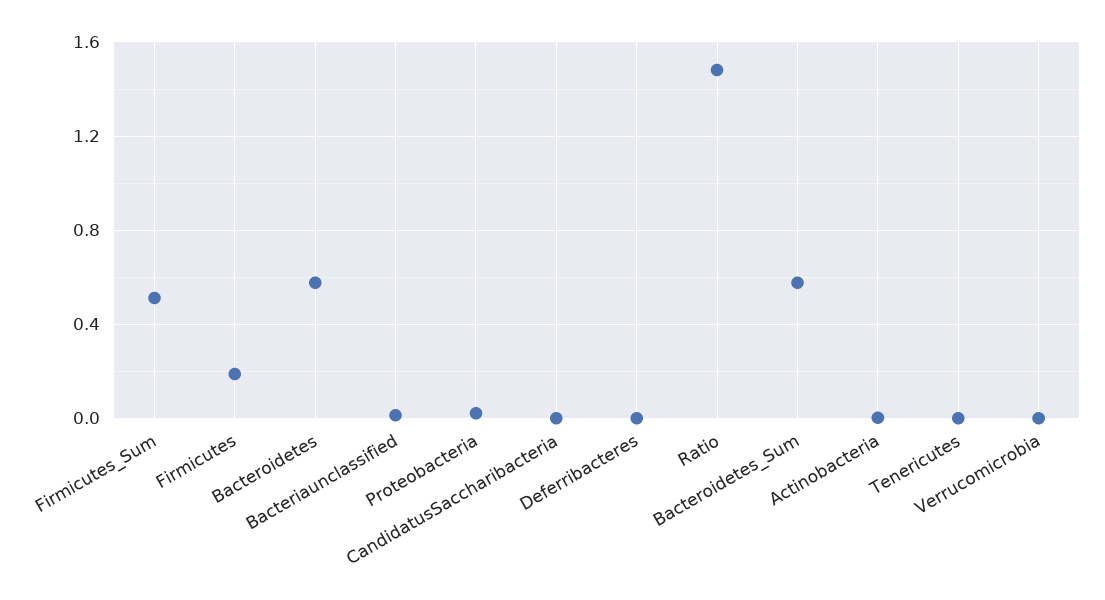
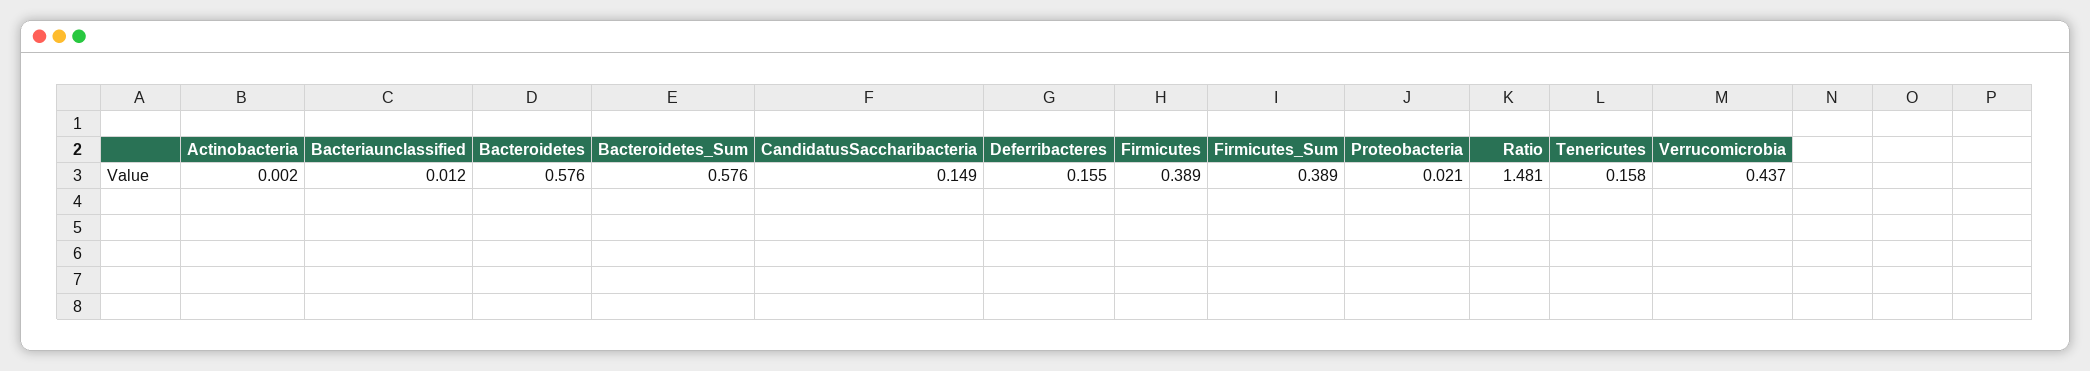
Firmicutes_Sum: 0.5 -> 0.389
Firmicutes: 0.2 -> 0.389
CandidatusSaccharibacteria: 0 -> 0.149
Deferribacteres: 0 -> 0.155
Tenericutes: 0 -> 0.158
Verrucomicrobia: 0 -> 0.437

